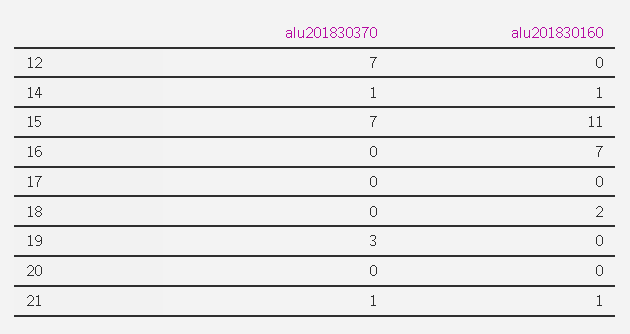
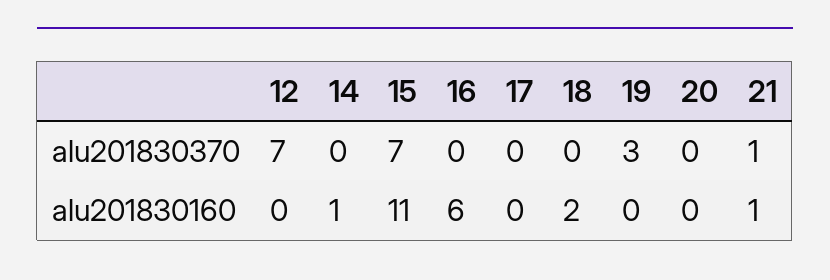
alu201830370, 14: 1 -> 0
alu201830160, 16: 7 -> 6

